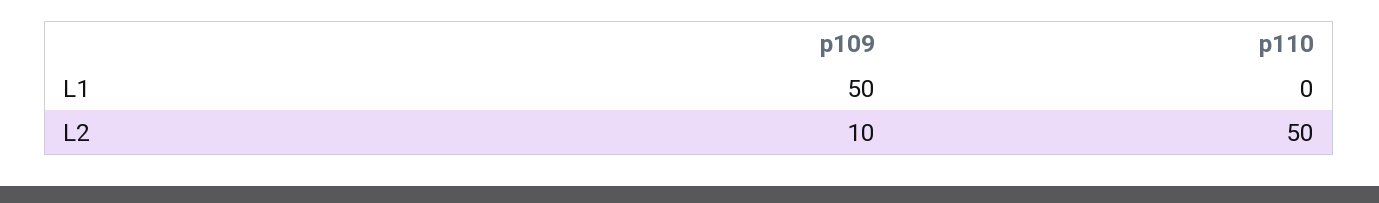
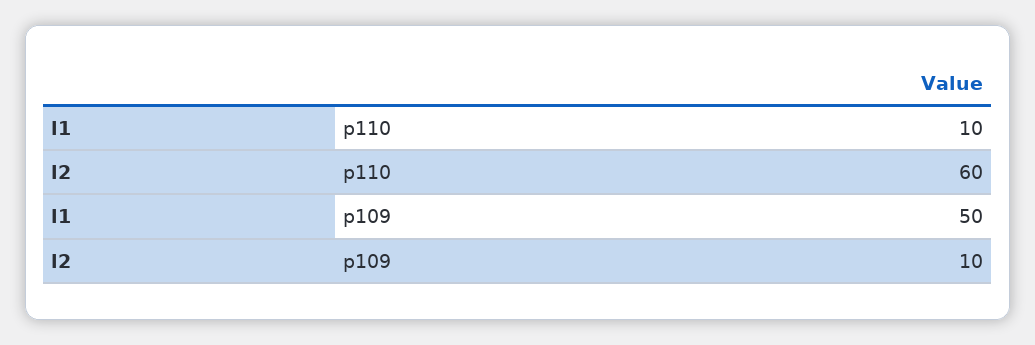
p110, L1: 0 -> 10
p110, L2: 50 -> 60

